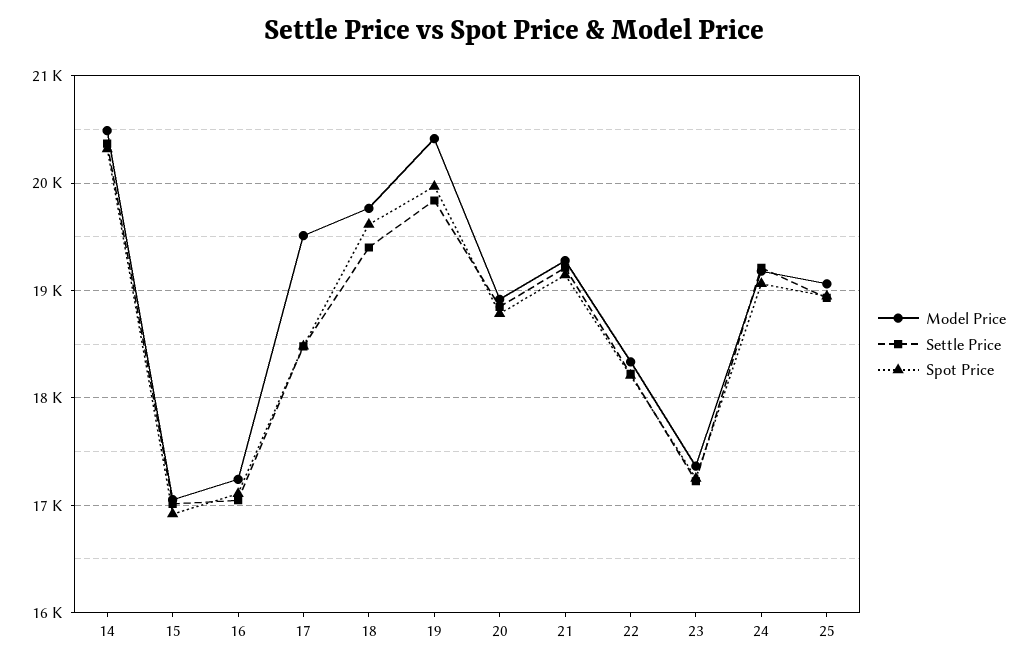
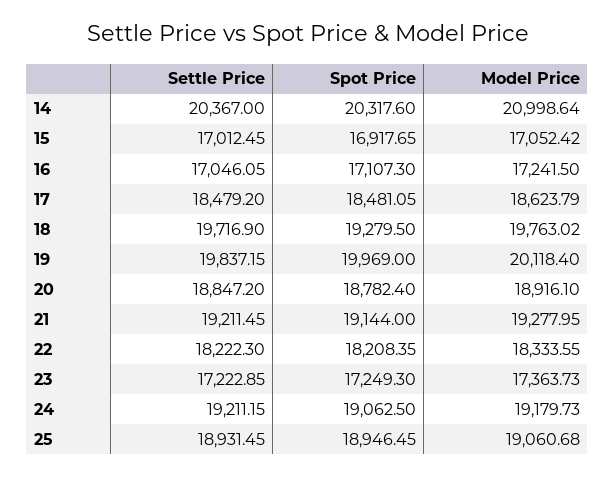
Model Price, 14: 20500 -> 20998.64
Model Price, 17: 19500 -> 18623.79
Settle Price, 18: 19400 -> 19716.9
Spot Price, 18: 19600 -> 19279.5
Model Price, 19: 20400 -> 20118.4

